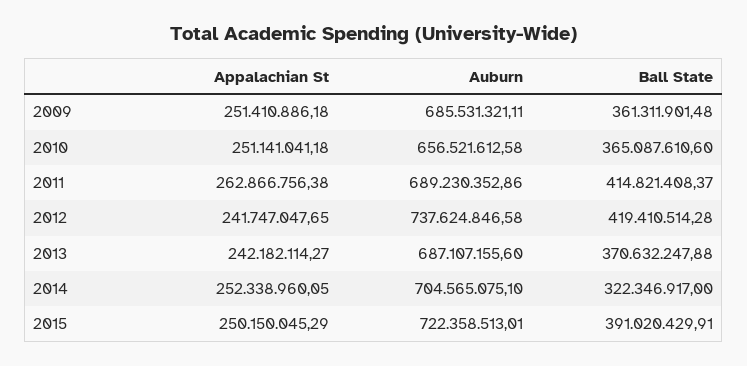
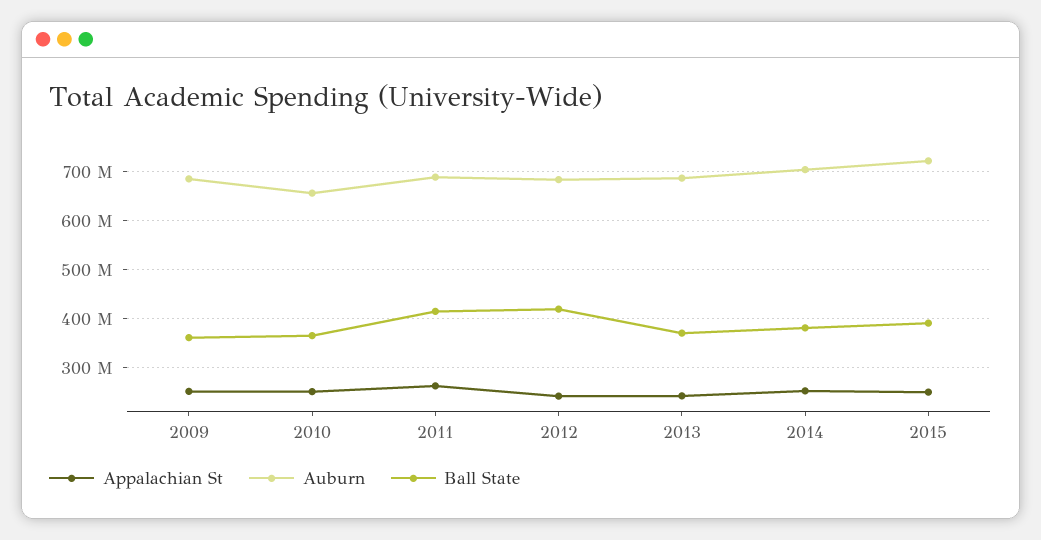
Auburn, 2012: 737624846.58 -> 680000000
Ball State, 2014: 322346917 -> 380000000

